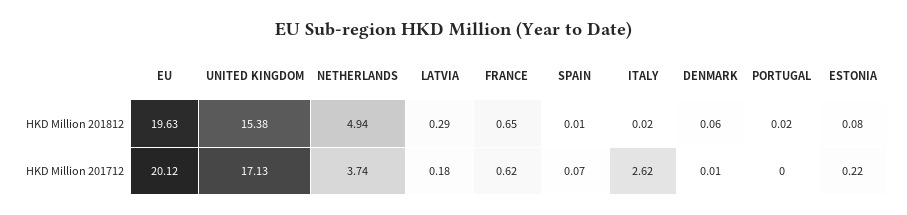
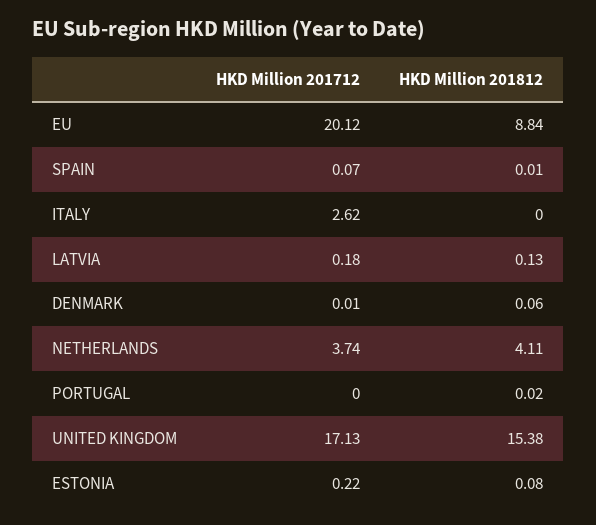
EU, HKD Million 201812: 19.63 -> 8.84
NETHERLANDS, HKD Million 201812: 4.94 -> 4.11
LATVIA, HKD Million 201812: 0.29 -> 0.13
FRANCE, HKD Million 201812: 0.65 -> none
ITALY, HKD Million 201812: 0.02 -> 0
FRANCE, HKD Million 201712: 0.62 -> none

